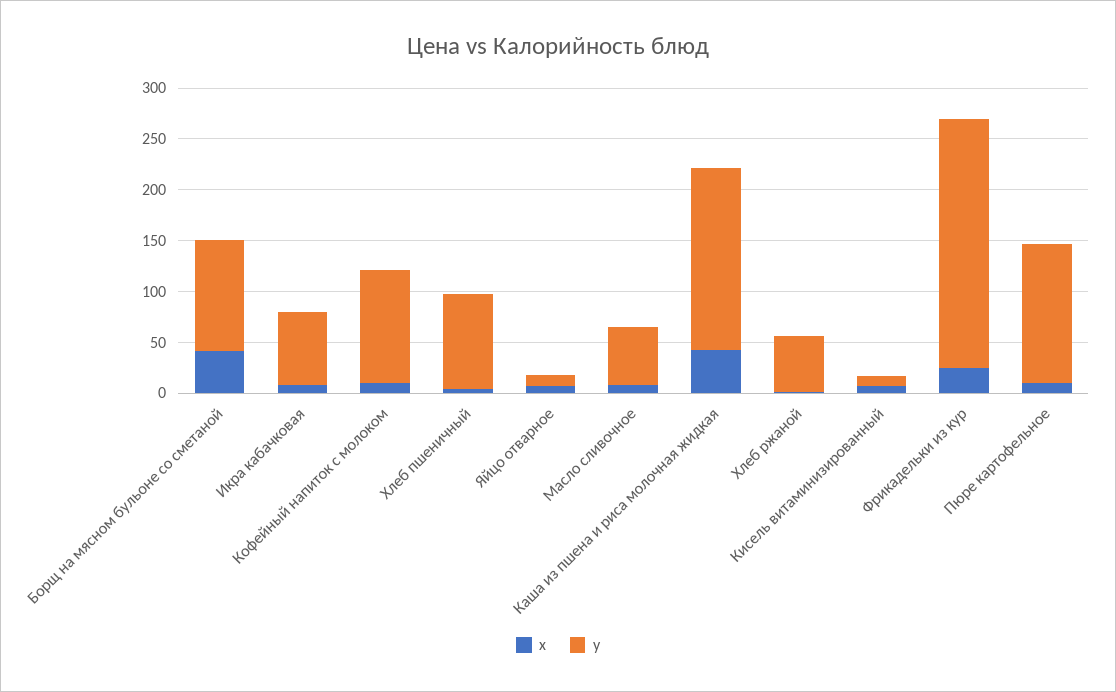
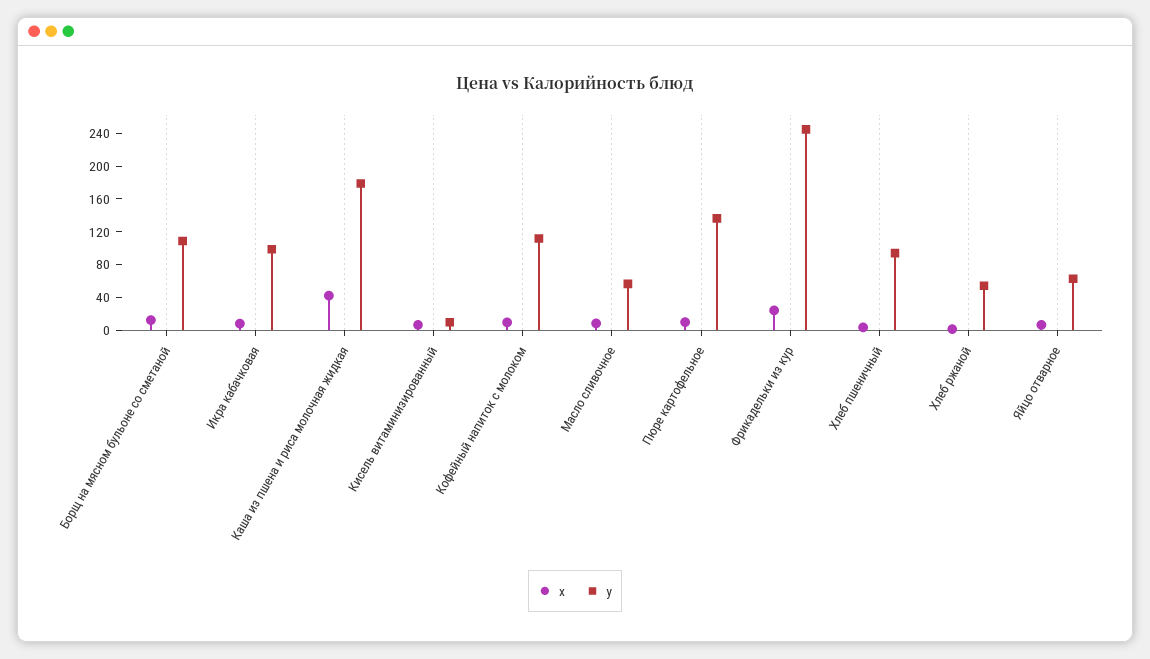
x, Борщ на мясном бульоне со сметаной: 40 -> 10
y, Икра кабачковая: 70 -> 100
y, Яйцо отварное: 10 -> 60

